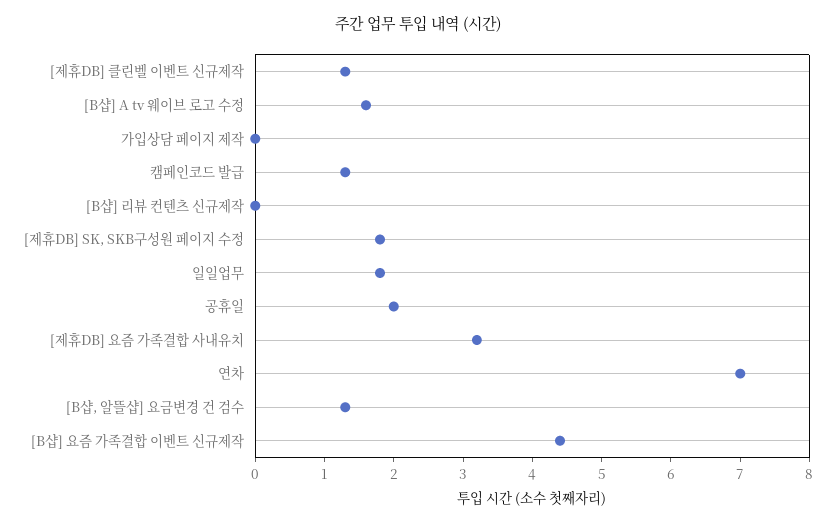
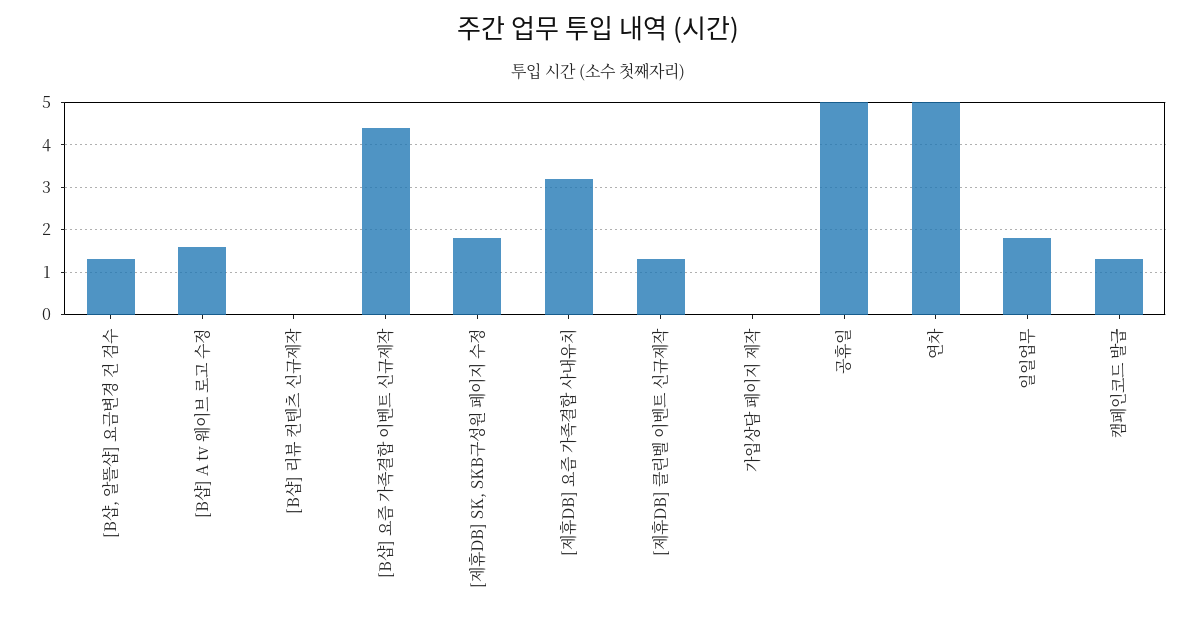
공휴일: 2 -> 5
연차: 7 -> 5

